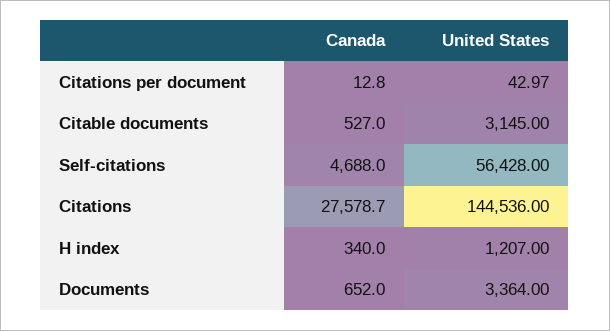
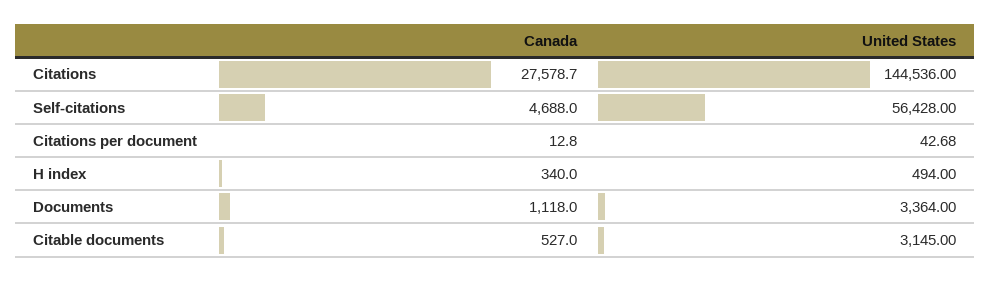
United States, Citations per document: 42.97 -> 42.68
United States, H index: 1207 -> 494
Canada, Documents: 652 -> 1118

